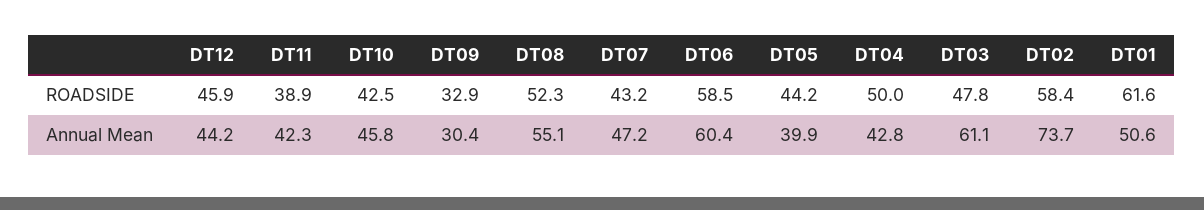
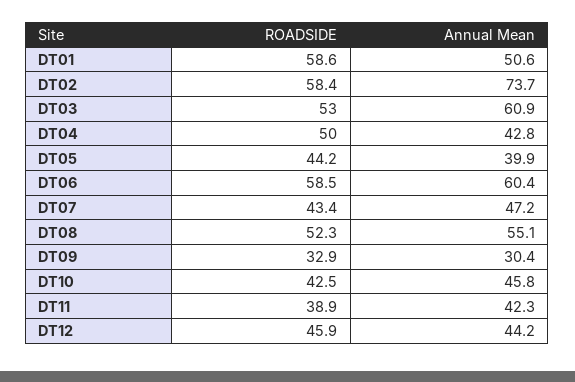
DT07, ROADSIDE: 43.2 -> 43.4
DT03, ROADSIDE: 47.8 -> 53
DT01, ROADSIDE: 61.6 -> 58.6
DT03, Annual Mean: 61.1 -> 60.9

